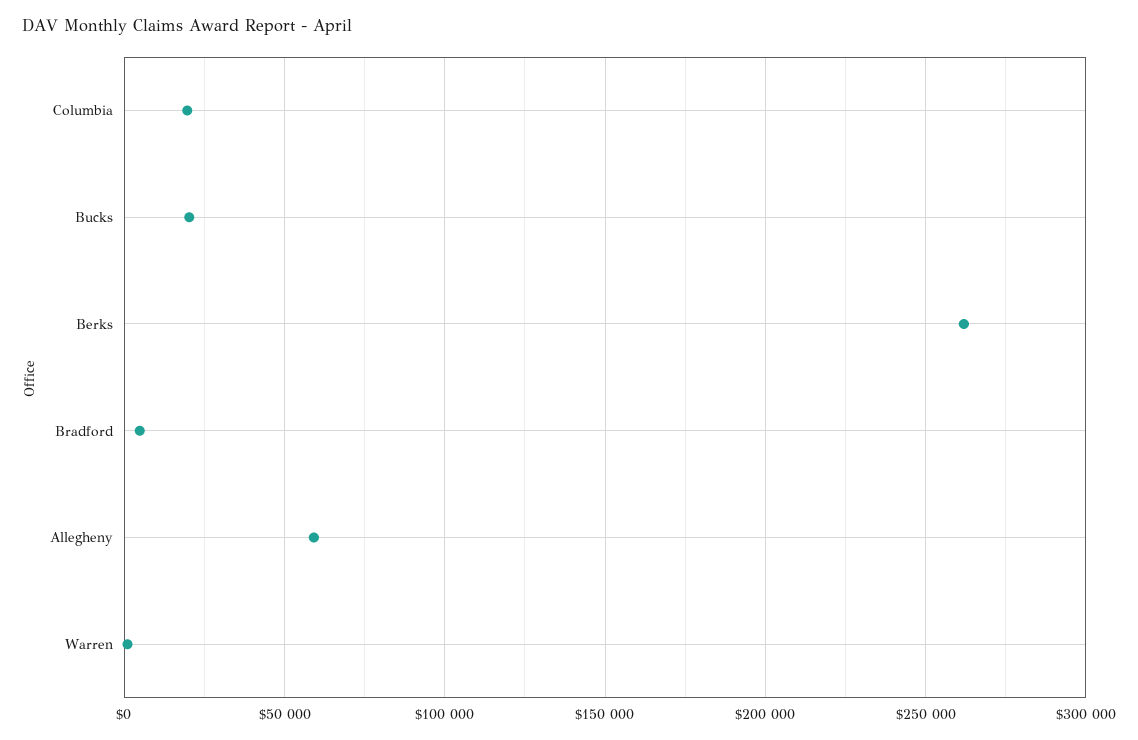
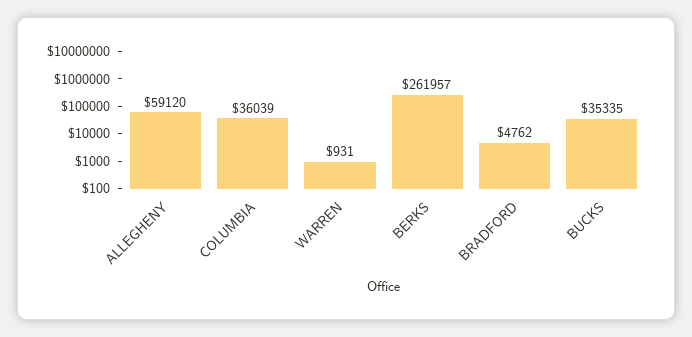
Columbia: 20000 -> 36039
Bucks: 20000 -> 35335

